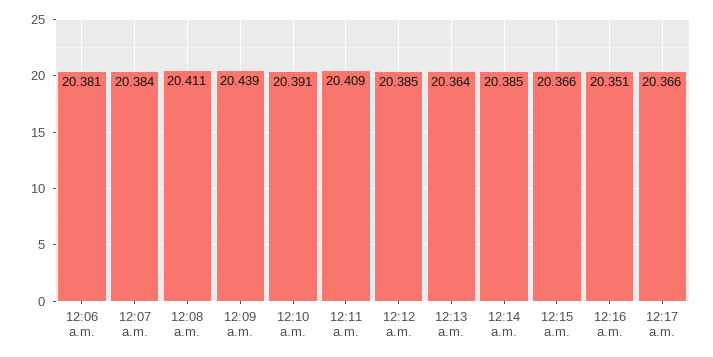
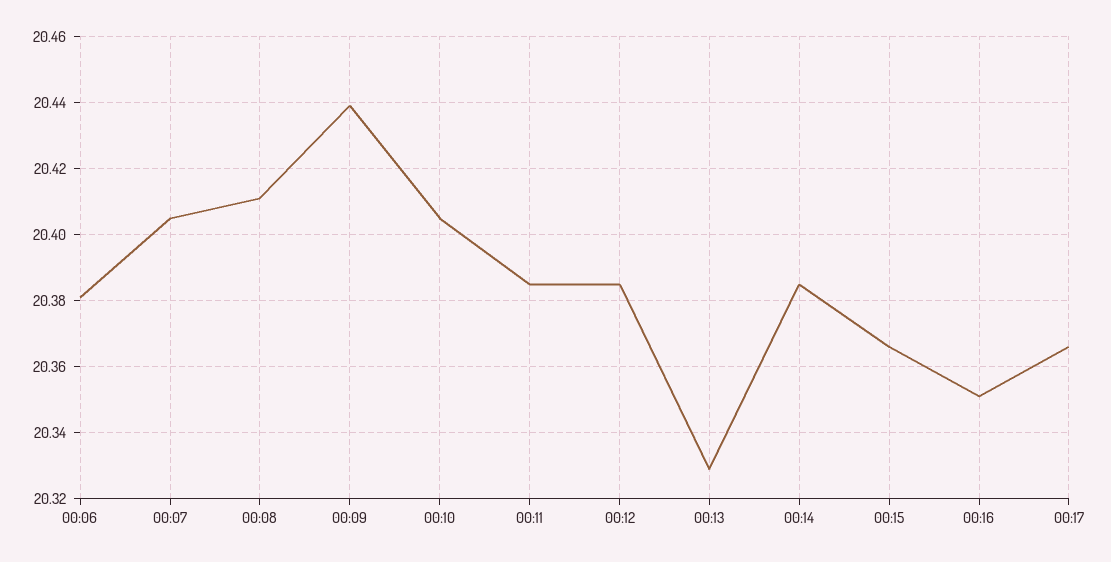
12:07 a.m.: 20.384 -> 20.405
12:10 a.m.: 20.391 -> 20.405
12:11 a.m.: 20.409 -> 20.385
12:13 a.m.: 20.364 -> 20.33

